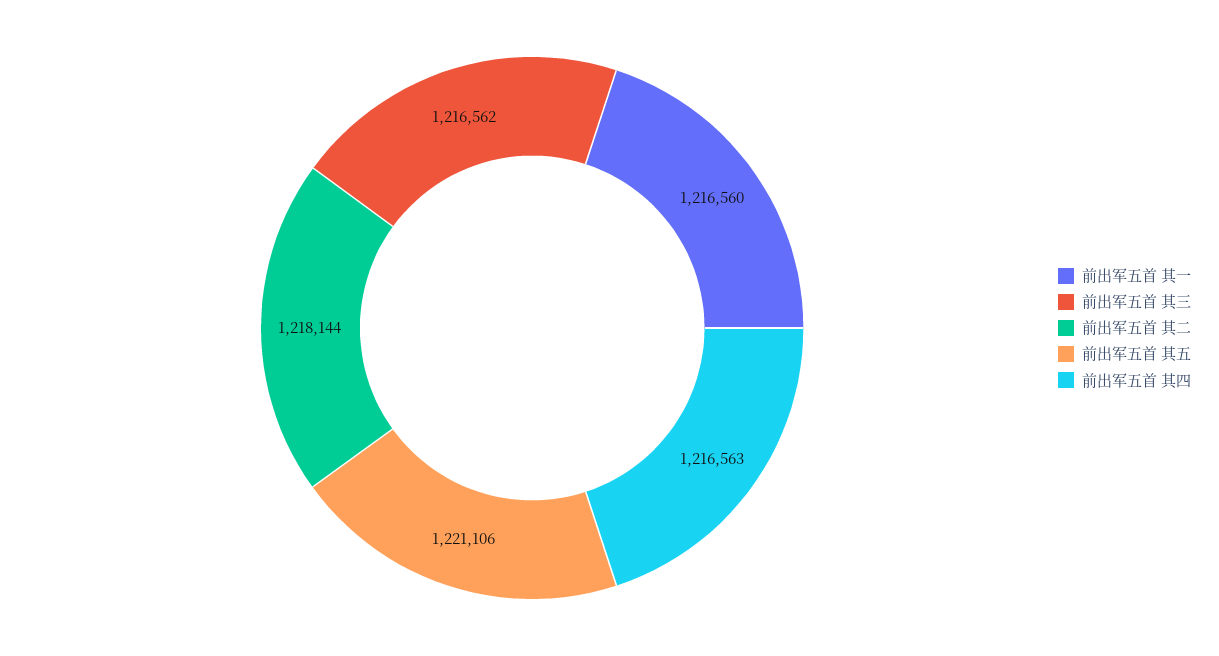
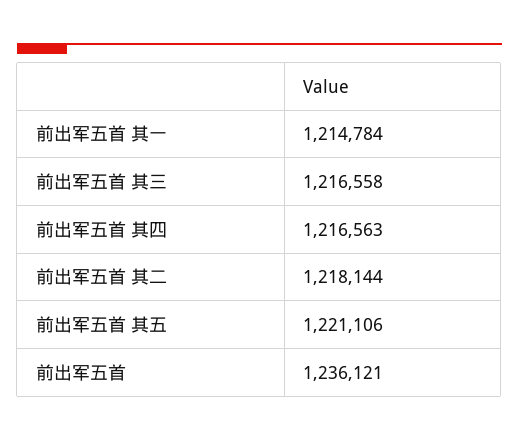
前出军五首 其一: 1216560 -> 1214784
前出军五首 其三: 1216562 -> 1216558
前出军五首: none -> 1236121

